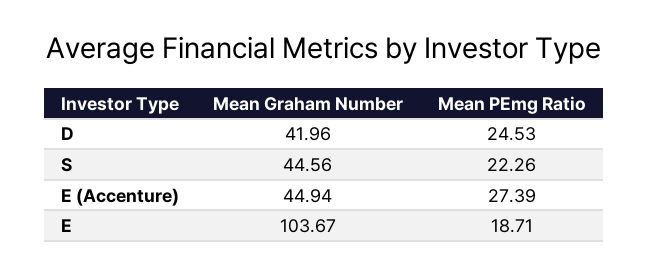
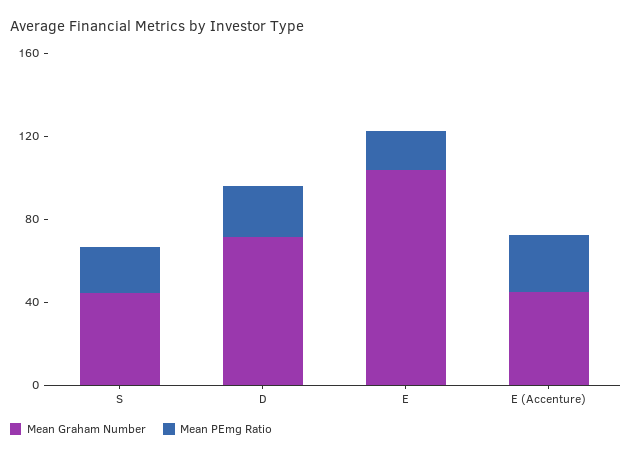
Mean Graham Number, D: 41.96 -> 70

